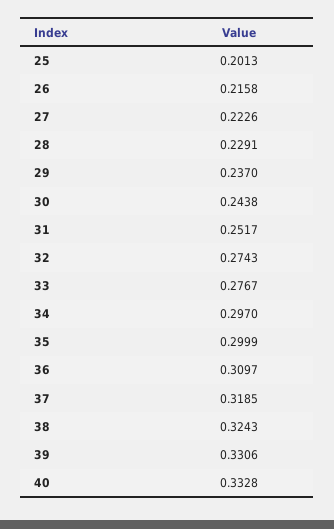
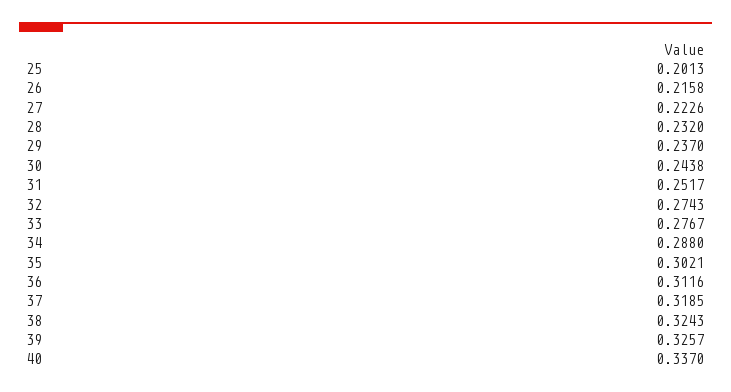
28: 0.2291 -> 0.232
34: 0.297 -> 0.288
35: 0.2999 -> 0.3021
36: 0.3097 -> 0.3116
39: 0.3306 -> 0.3257
40: 0.3328 -> 0.337

